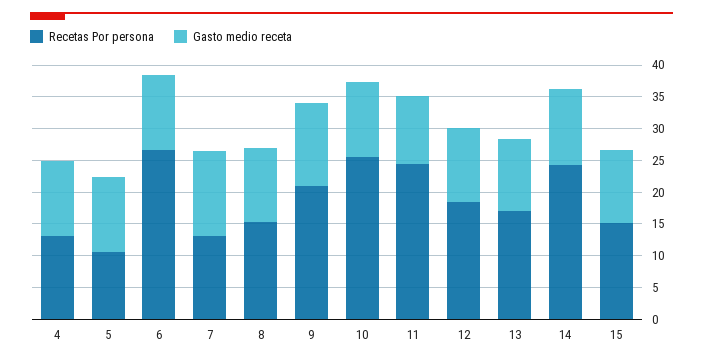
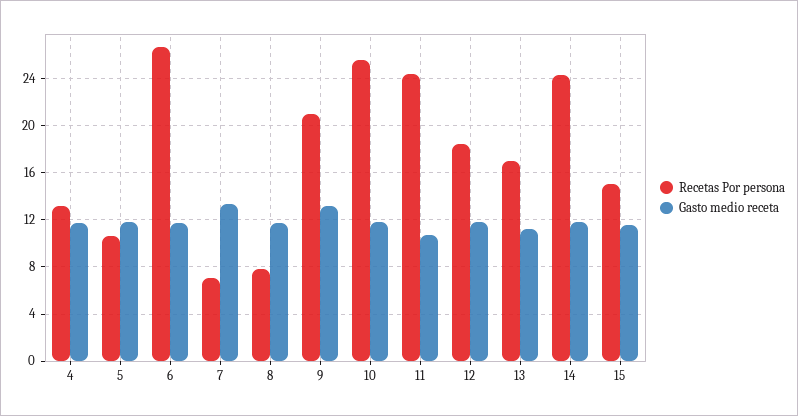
Recetas Por persona, 7: 12.5 -> 7
Recetas Por persona, 8: 15 -> 8

